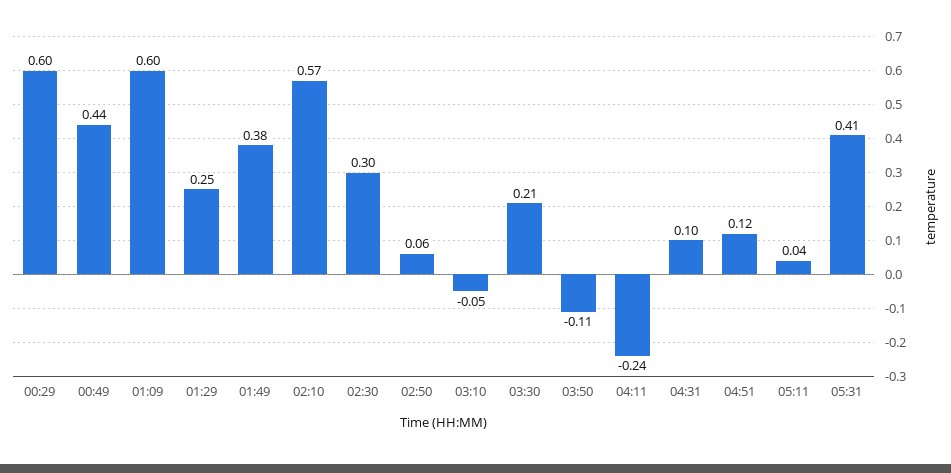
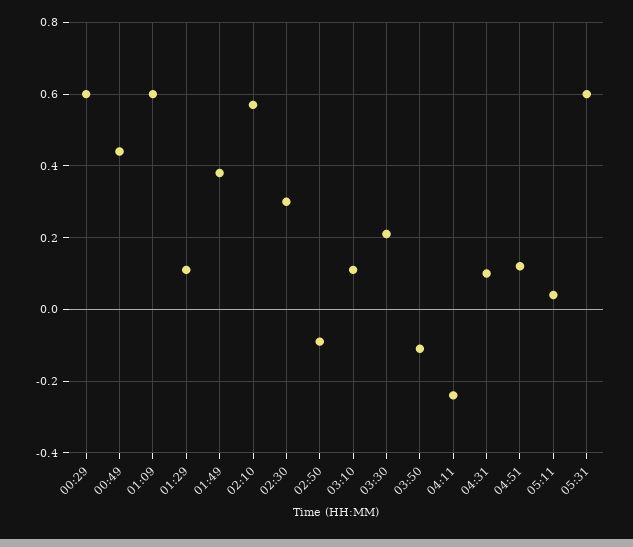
01:29: 0.25 -> 0.1
02:50: 0.06 -> -0.1
03:10: -0.05 -> 0.1
05:31: 0.41 -> 0.6

